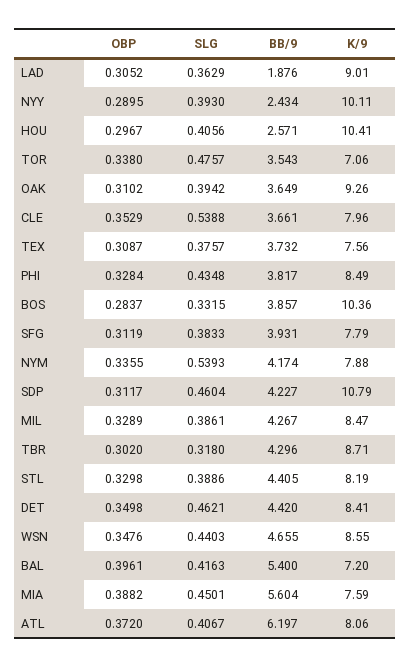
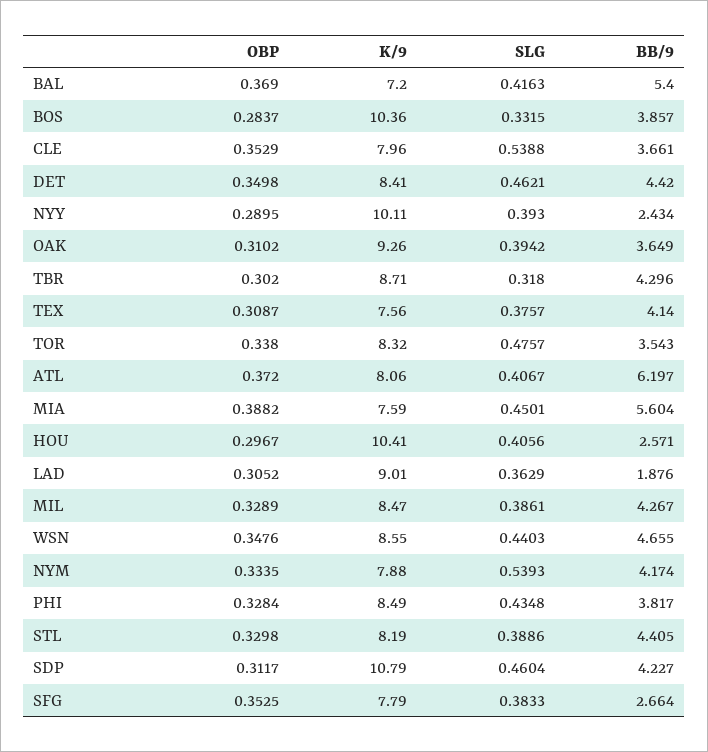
K/9, TOR: 7.06 -> 8.32
BB/9, TEX: 3.732 -> 4.14
OBP, SFG: 0.3119 -> 0.3525
BB/9, SFG: 3.931 -> 2.664
OBP, NYM: 0.3355 -> 0.3335
OBP, BAL: 0.3961 -> 0.369

